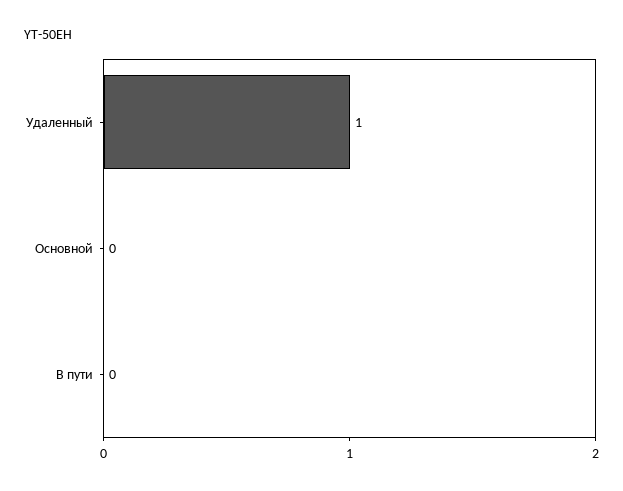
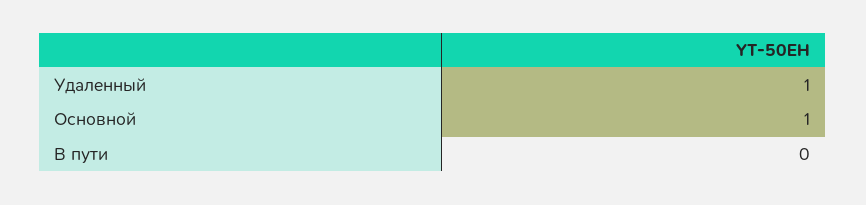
Основной: 0 -> 1

